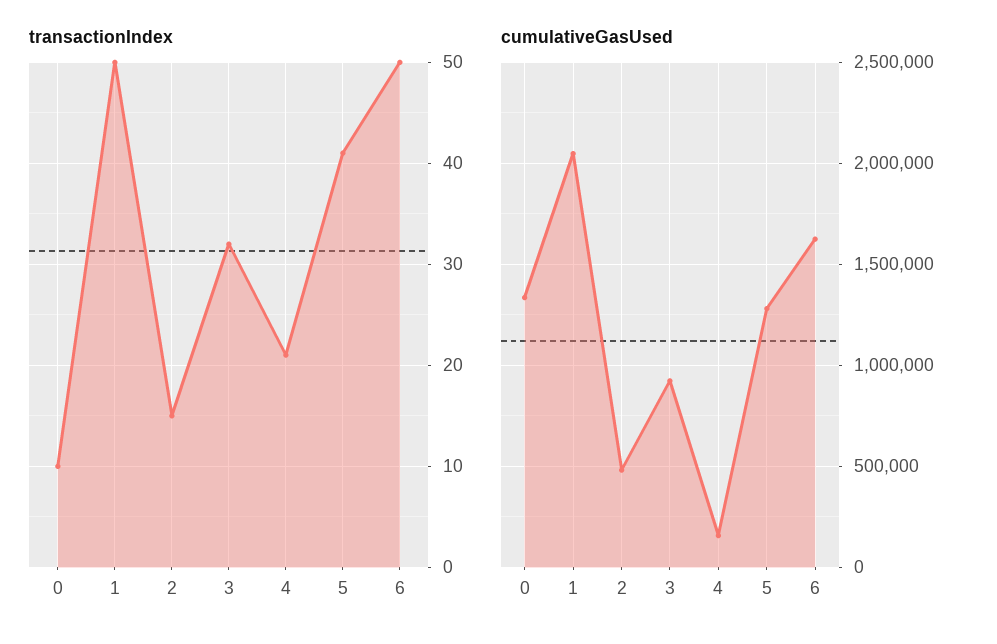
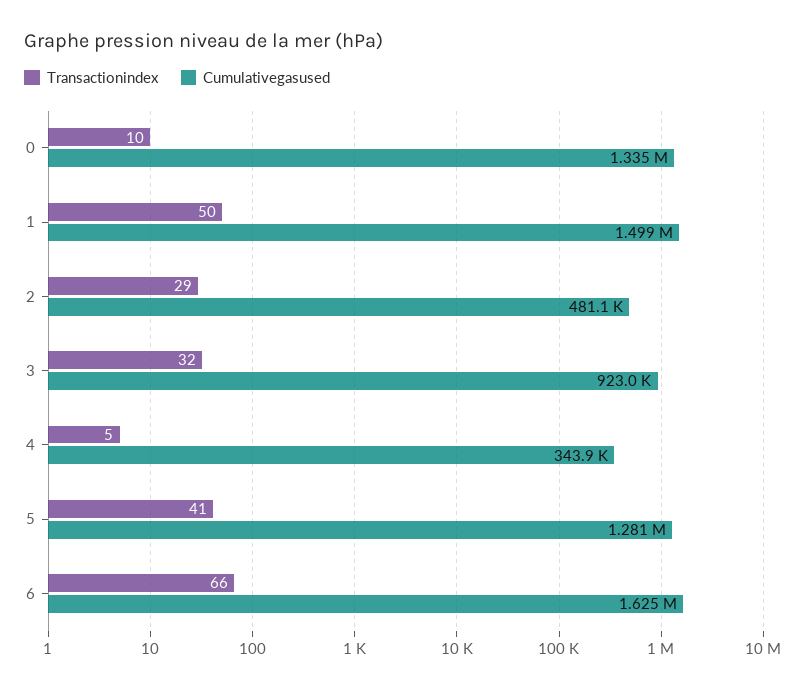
transactionIndex, 2: 15 -> 29
transactionIndex, 4: 21 -> 5
transactionIndex, 6: 50 -> 66
cumulativeGasUsed, 1: 2050000 -> 1499000
cumulativeGasUsed, 4: 150000 -> 343900

